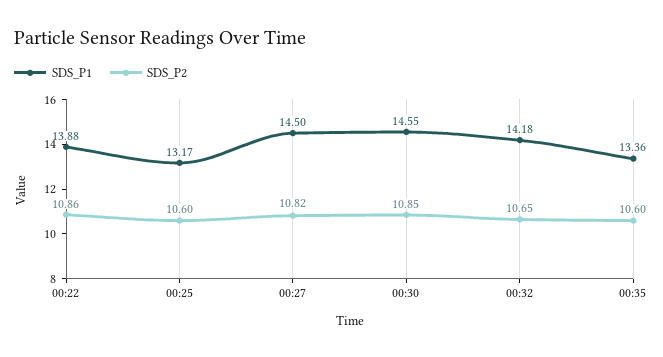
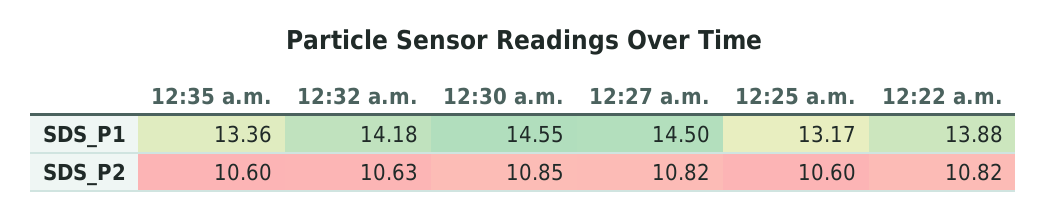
SDS_P2, 00:22: 10.86 -> 10.82
SDS_P2, 00:32: 10.65 -> 10.63

